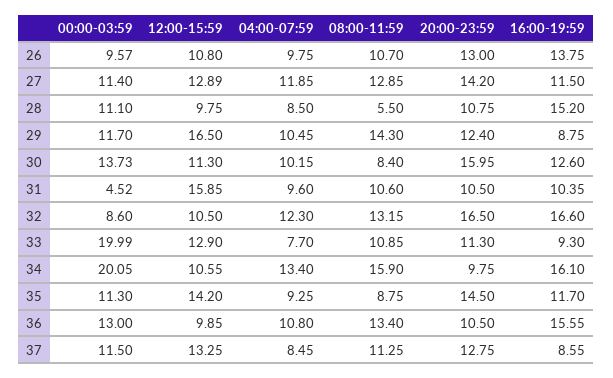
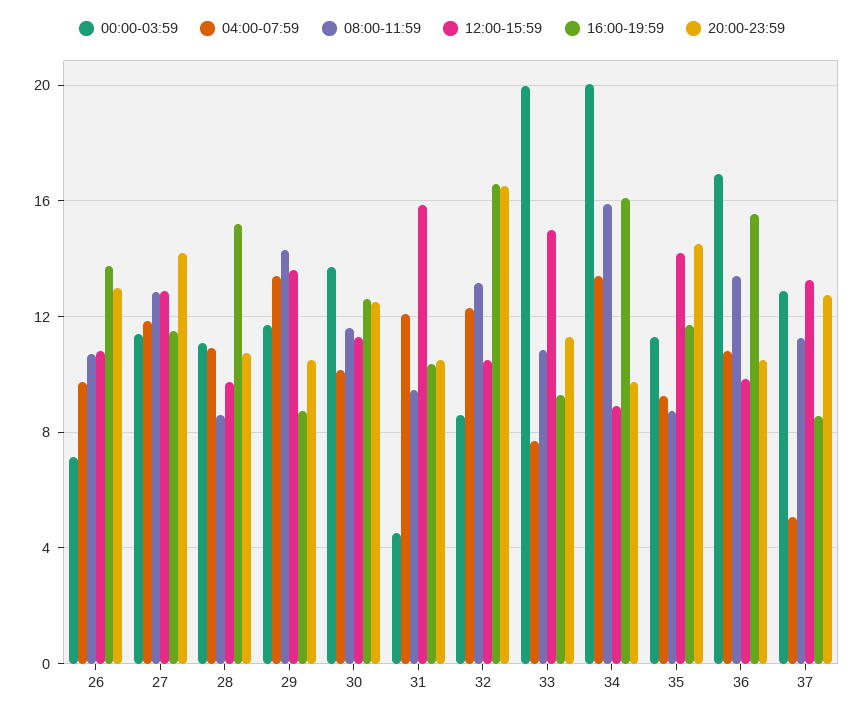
00:00-03:59, 26: 9.57 -> 7
04:00-07:59, 28: 8.5 -> 11
08:00-11:59, 28: 5.5 -> 8.5
12:00-15:59, 29: 16.5 -> 13.5
04:00-07:59, 29: 10.45 -> 13.5
20:00-23:59, 29: 12.4 -> 10.5
08:00-11:59, 30: 8.4 -> 11.5
20:00-23:59, 30: 15.95 -> 12.5
04:00-07:59, 31: 9.6 -> 12
08:00-11:59, 31: 10.6 -> 9.5
12:00-15:59, 33: 12.9 -> 15
12:00-15:59, 34: 10.55 -> 9
00:00-03:59, 36: 13 -> 17
00:00-03:59, 37: 11.5 -> 13
04:00-07:59, 37: 8.45 -> 5

